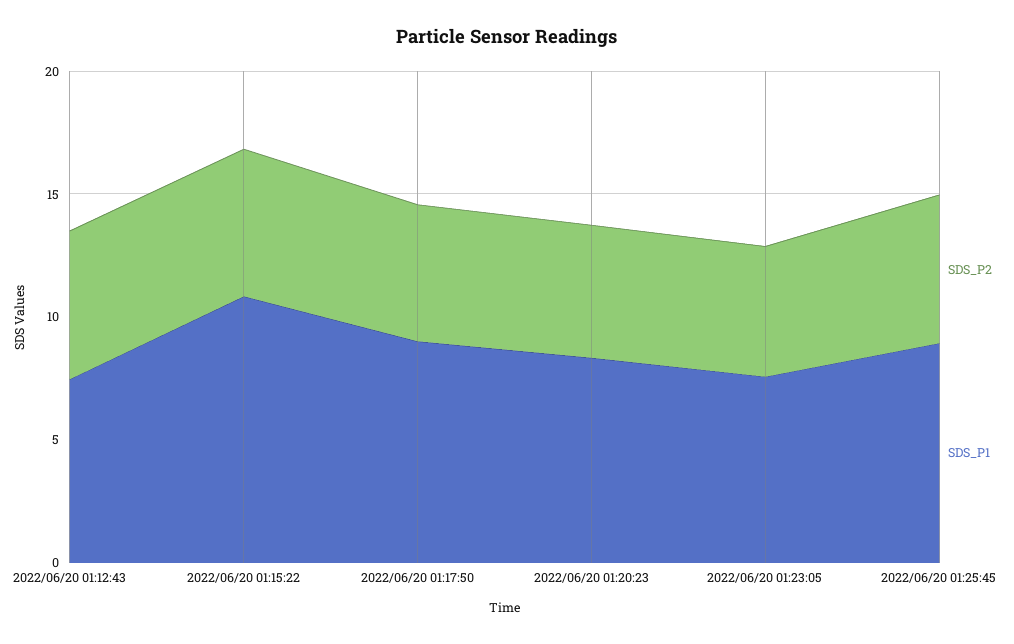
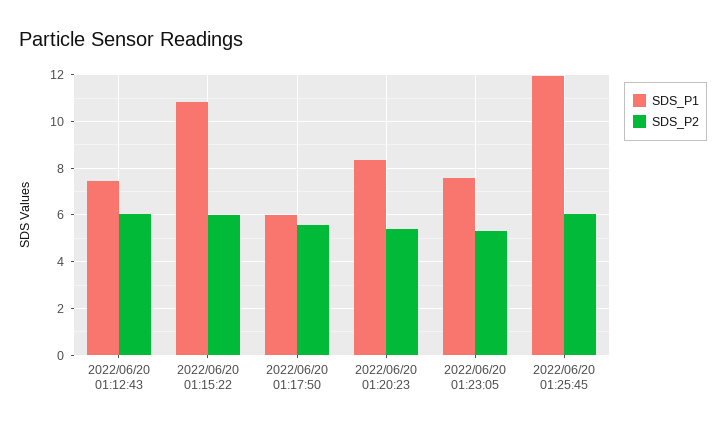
SDS_P1, 2022/06/20 01:17:50: 9 -> 6
SDS_P1, 2022/06/20 01:25:45: 9 -> 12

